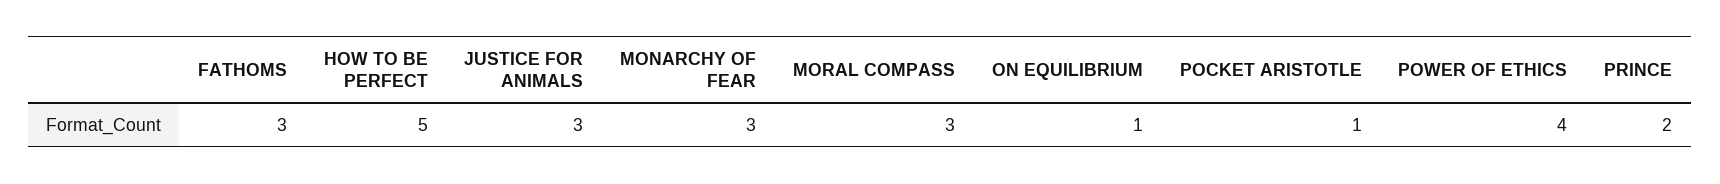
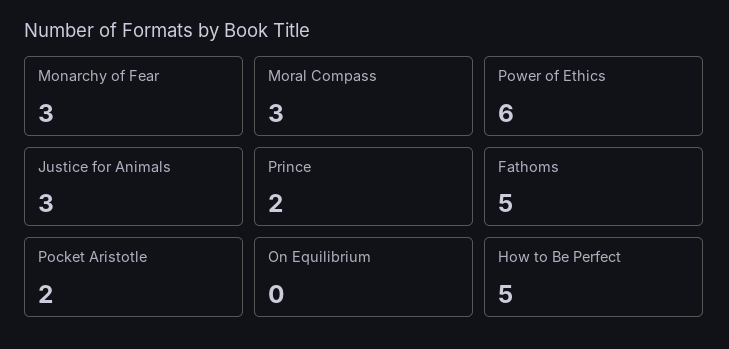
FATHOMS: 3 -> 5
ON EQUILIBRIUM: 1 -> 0
POCKET ARISTOTLE: 1 -> 2
POWER OF ETHICS: 4 -> 6

